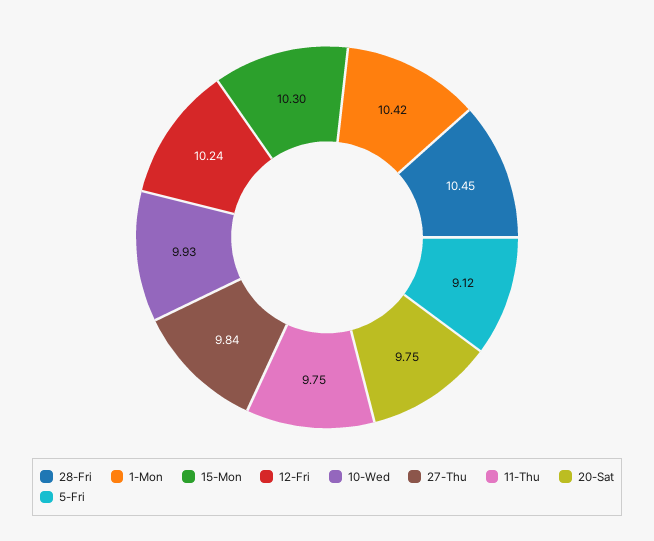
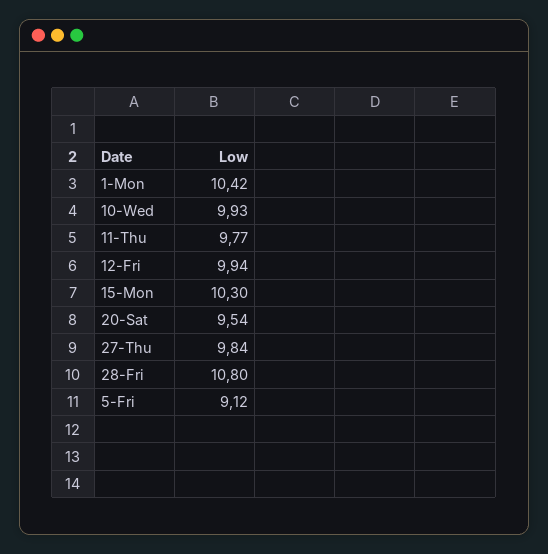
28-Fri: 10.45 -> 10.8
12-Fri: 10.24 -> 9.94
11-Thu: 9.75 -> 9.77
20-Sat: 9.75 -> 9.54

